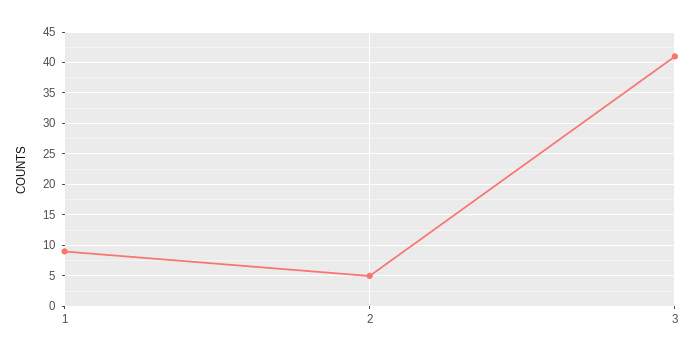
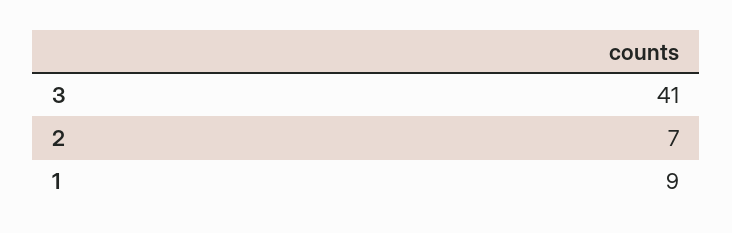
2: 5 -> 7

